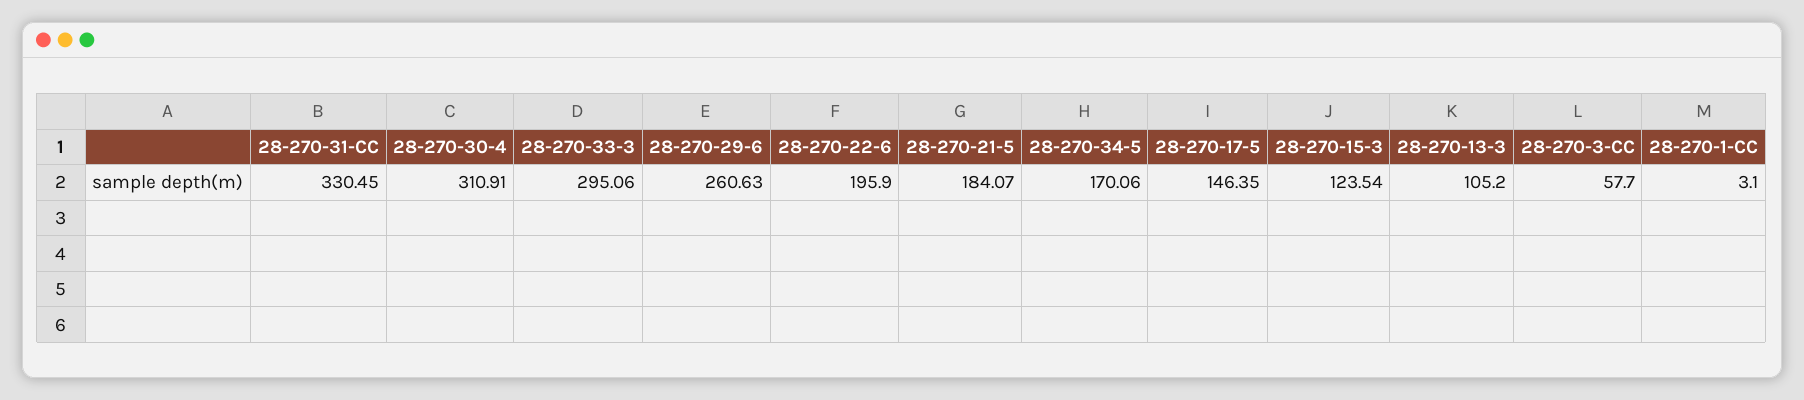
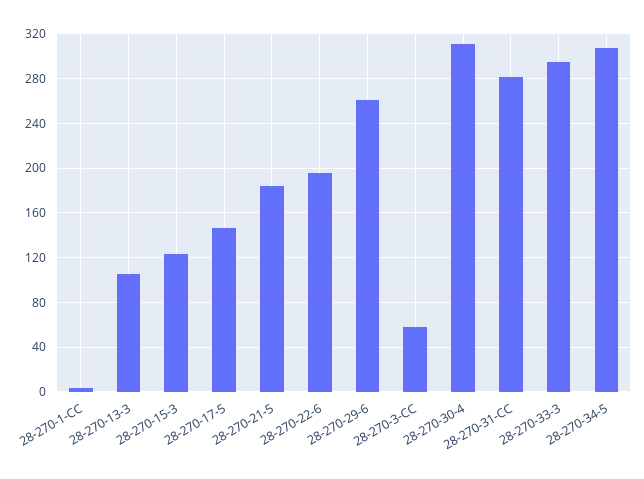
28-270-31-CC: 330.45 -> 280
28-270-34-5: 170.06 -> 310

